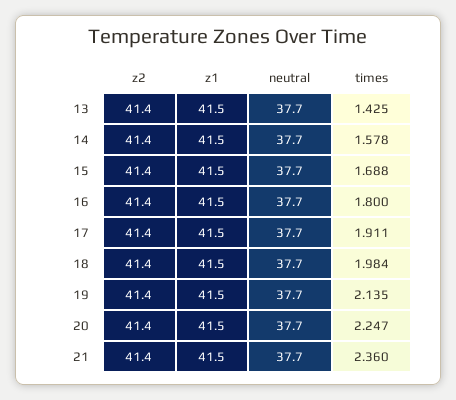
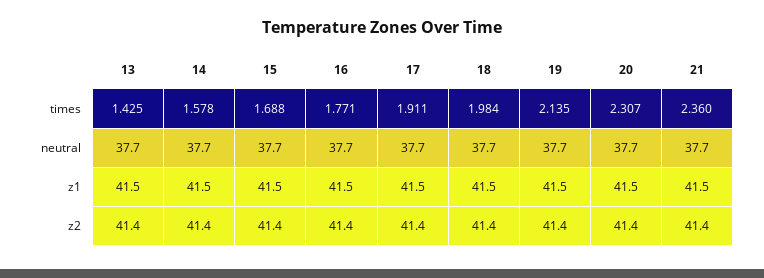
times, 16: 1.8 -> 1.771
times, 20: 2.247 -> 2.307

